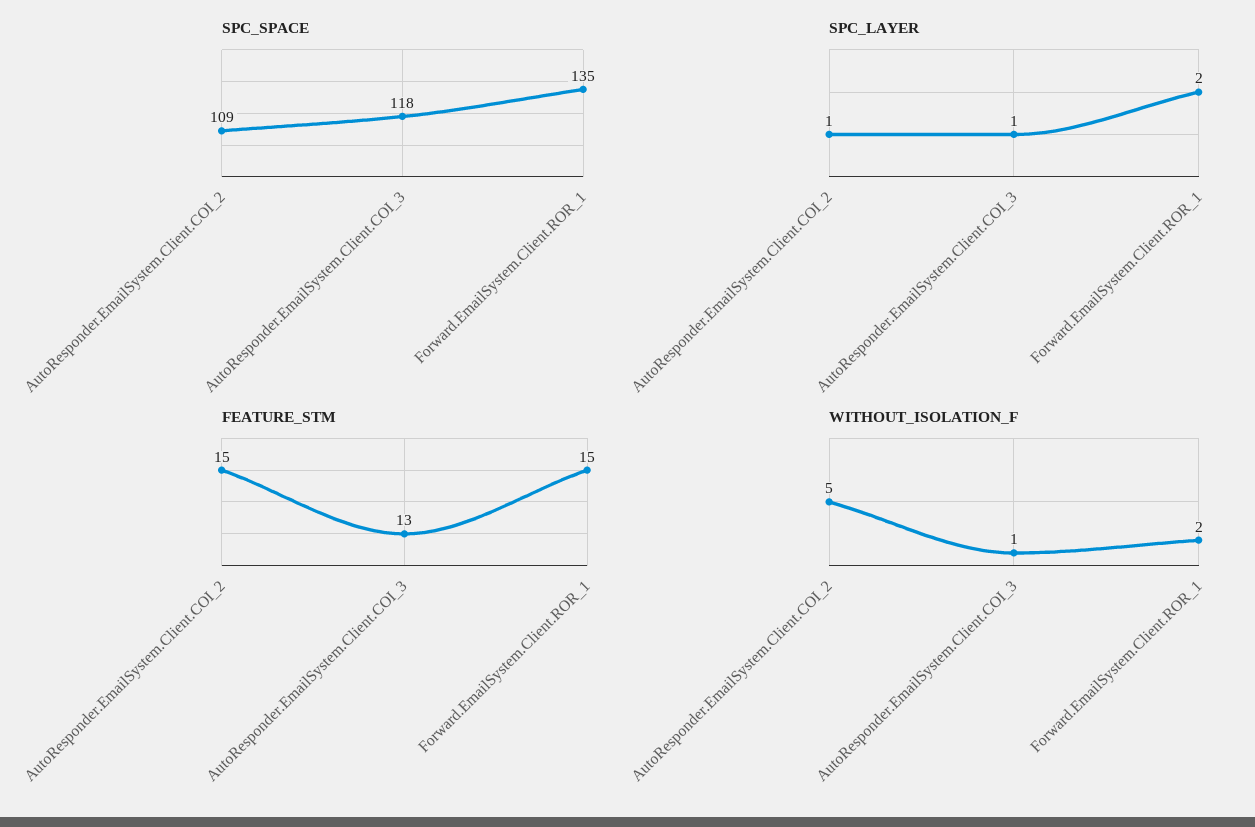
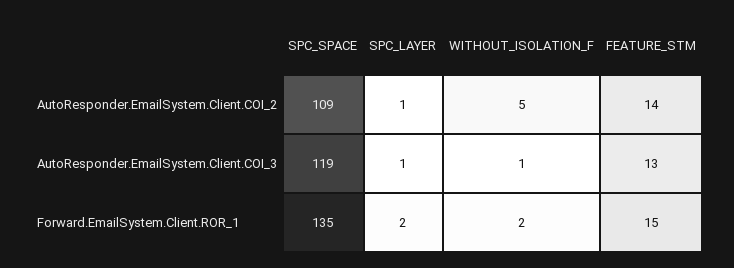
SPC_SPACE, AutoResponder.EmailSystem.Client.COI_3: 118 -> 119
FEATURE_STM, AutoResponder.EmailSystem.Client.COI_2: 15 -> 14

